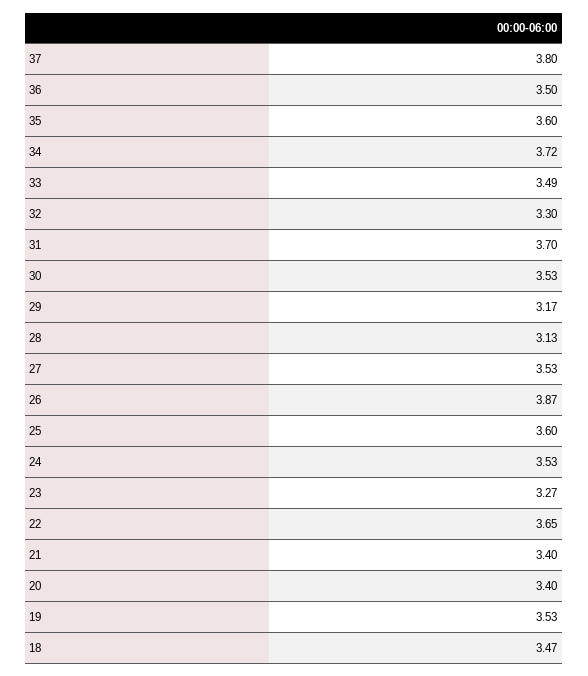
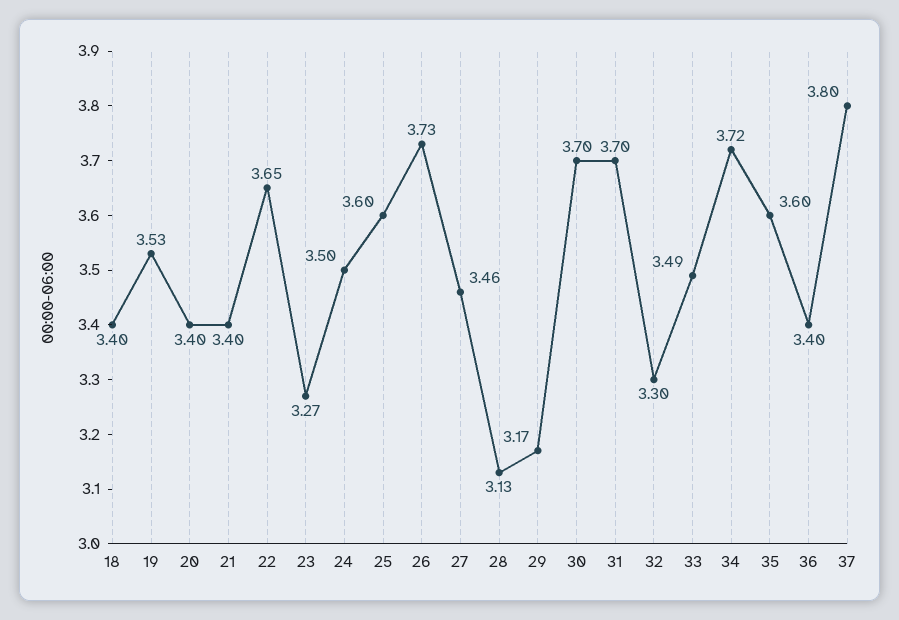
36: 3.5 -> 3.4
30: 3.53 -> 3.7
27: 3.53 -> 3.46
26: 3.87 -> 3.73
24: 3.53 -> 3.5
18: 3.47 -> 3.4

